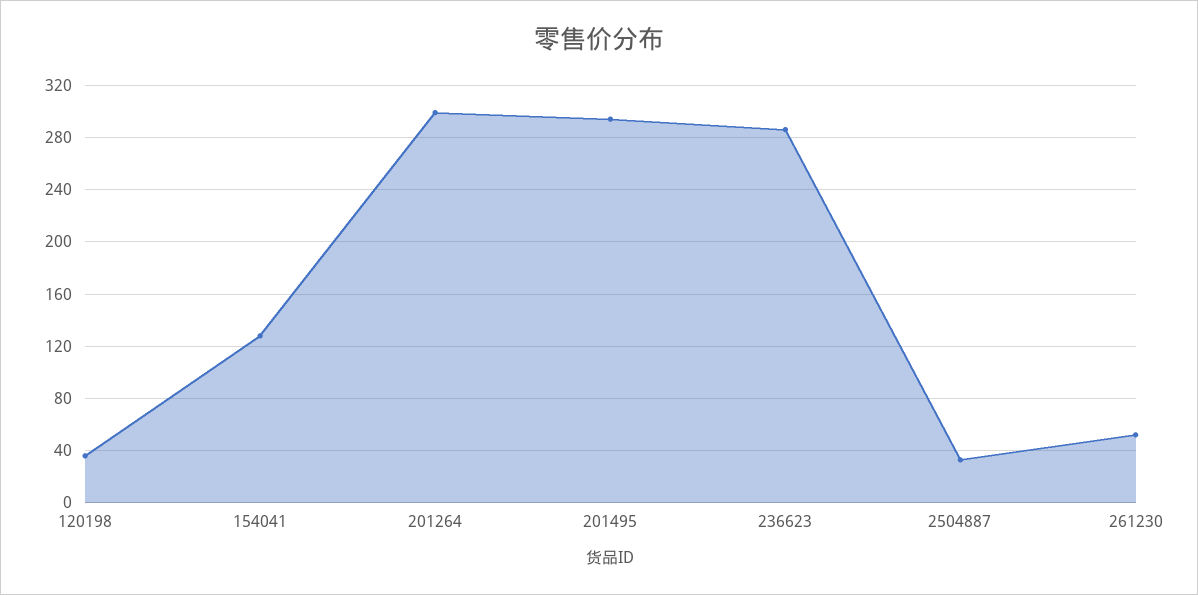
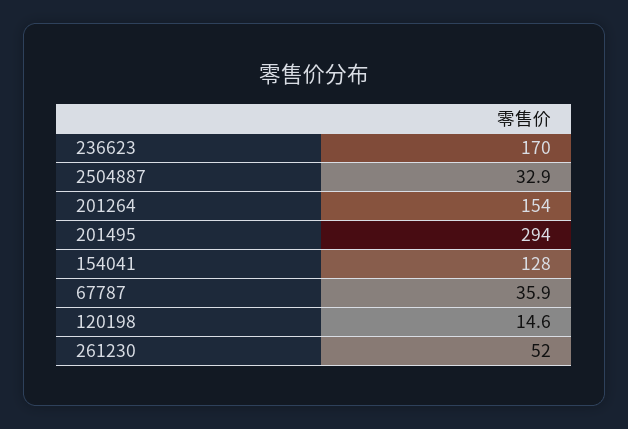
120198: 35 -> 14.6
201264: 300 -> 154
236623: 285 -> 170
67787: none -> 35.9

